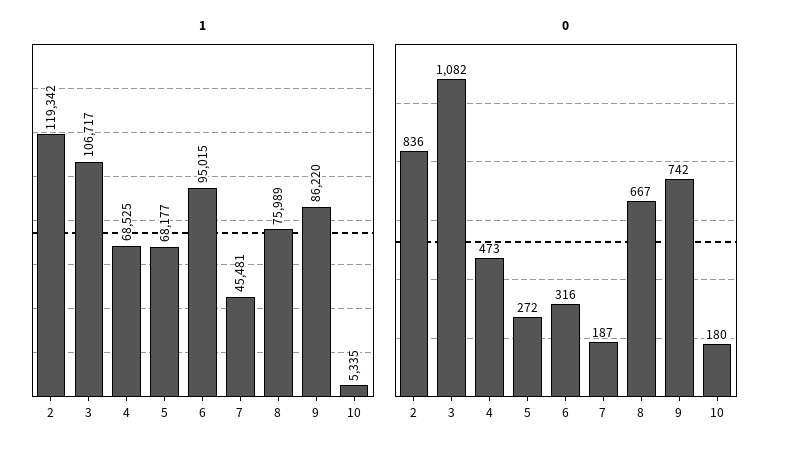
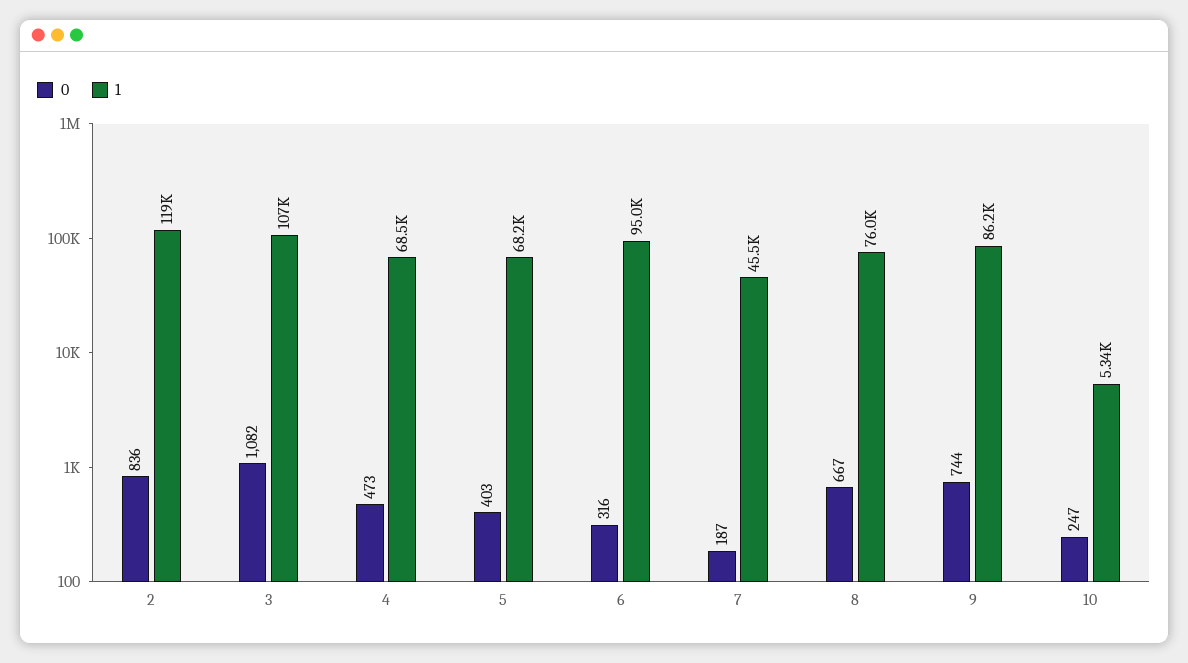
0, 5: 272 -> 403
0, 9: 742 -> 744
0, 10: 180 -> 247

